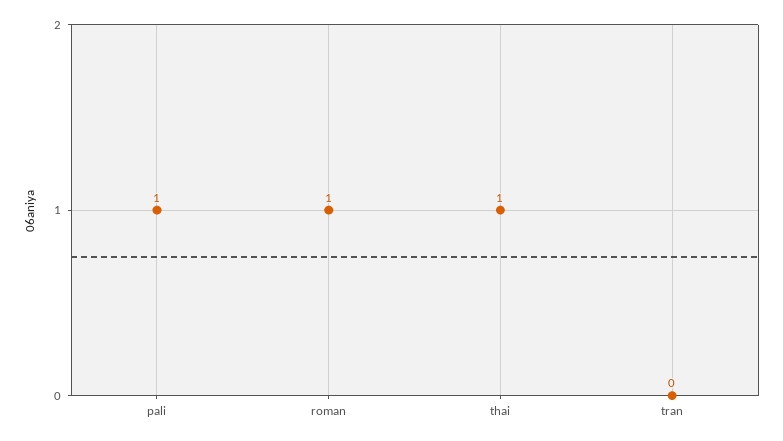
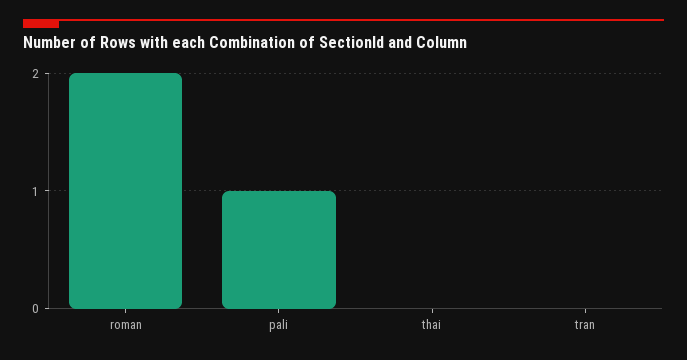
roman: 1 -> 2
thai: 1 -> 0

